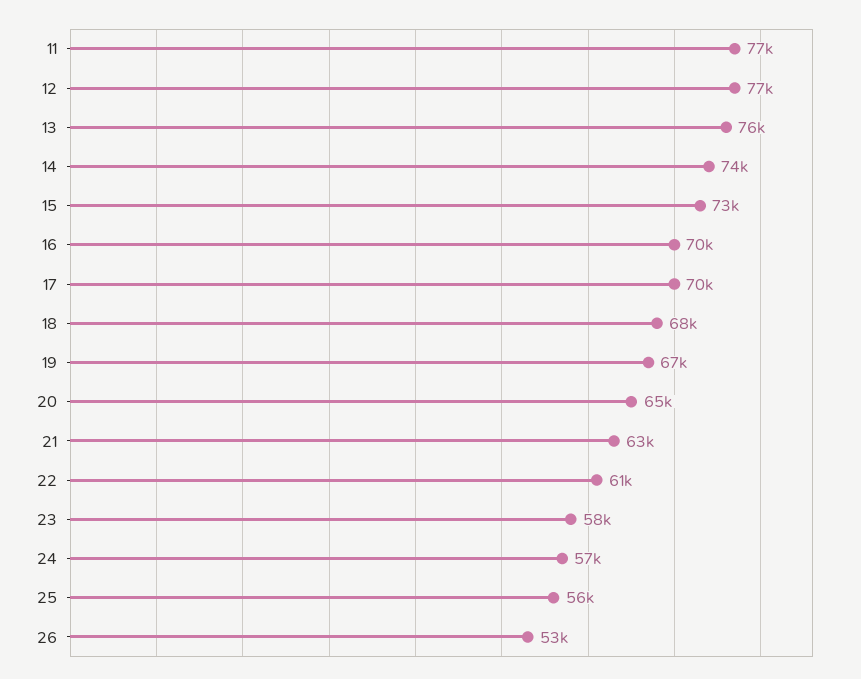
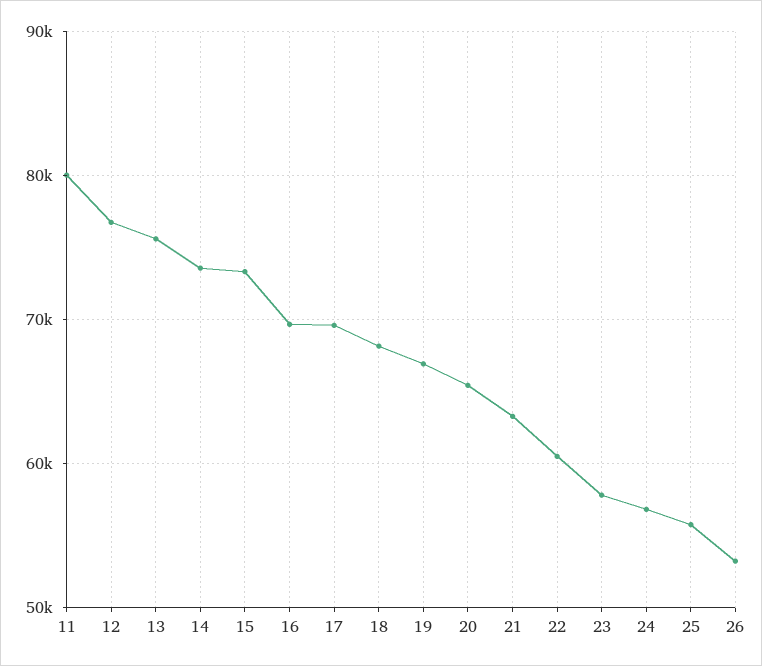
11: 77000 -> 80000

